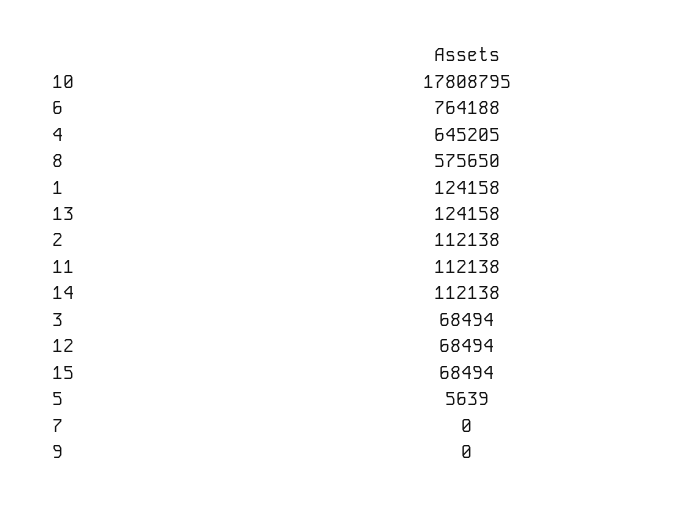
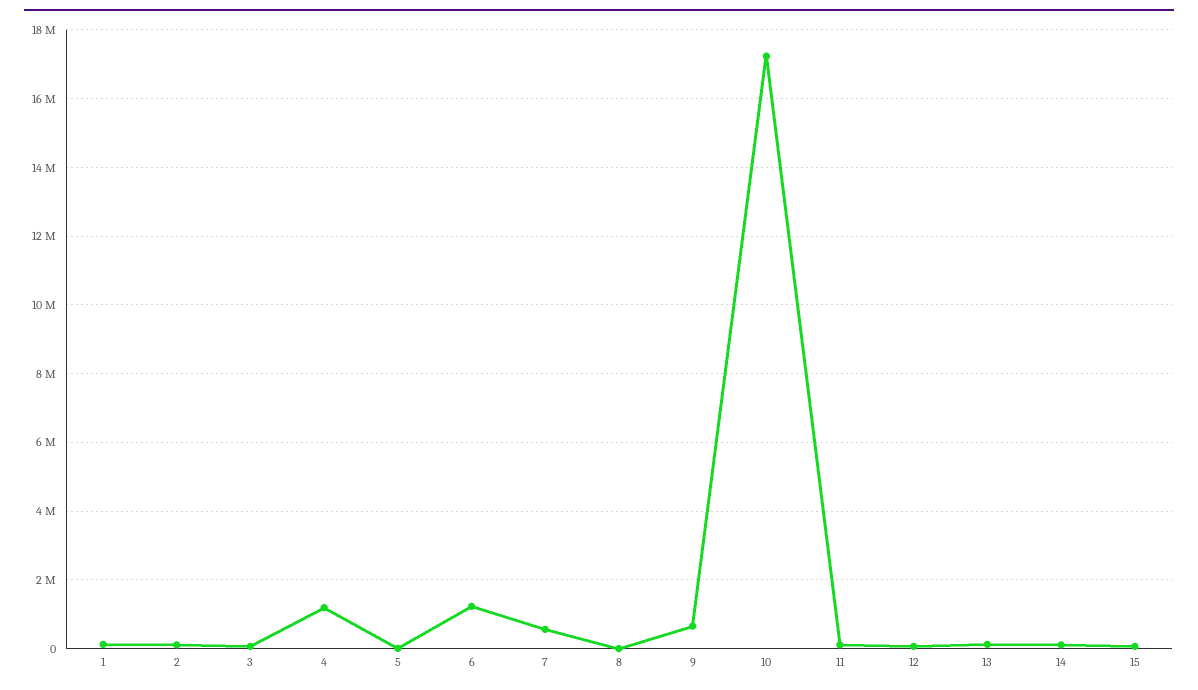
10: 17808795 -> 17200000
6: 764188 -> 1200000
4: 645205 -> 1200000
8: 575650 -> 0
7: 0 -> 600000
9: 0 -> 600000

